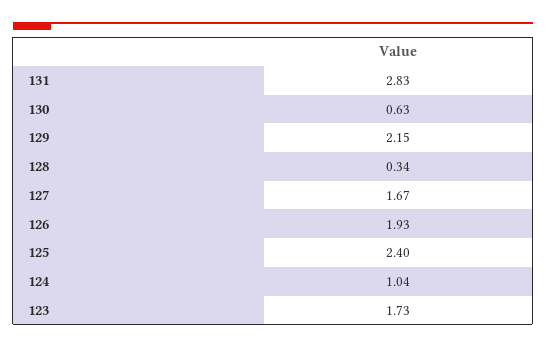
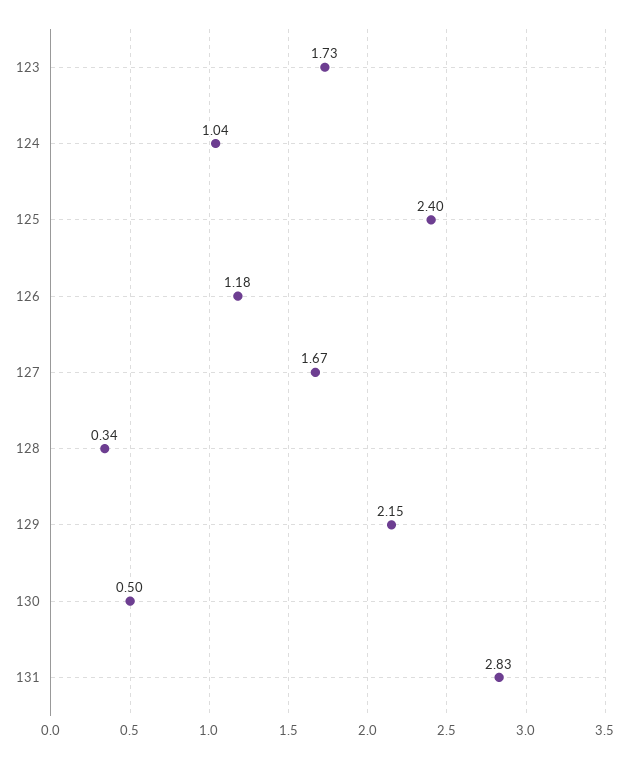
130: 0.63 -> 0.5
126: 1.93 -> 1.18

